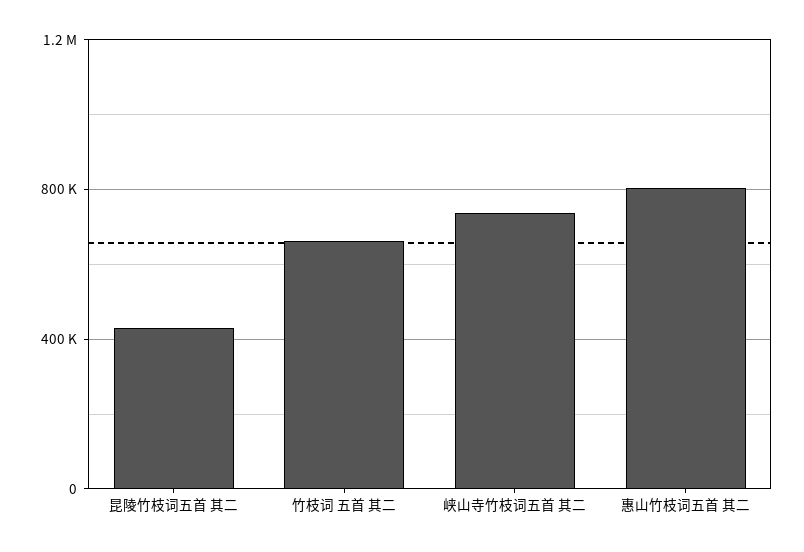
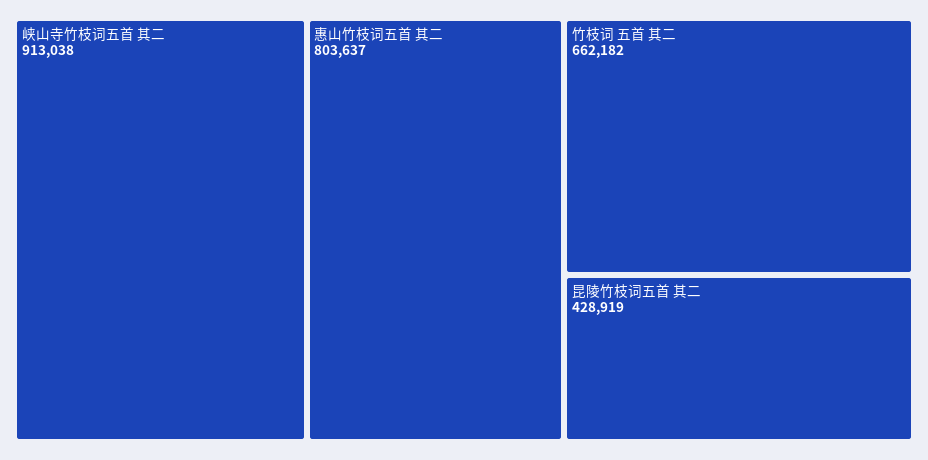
峡山寺竹枝词五首 其二: 750000 -> 913038

